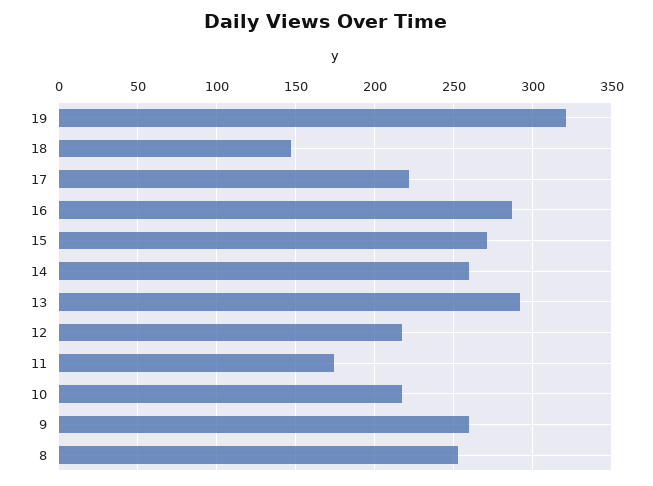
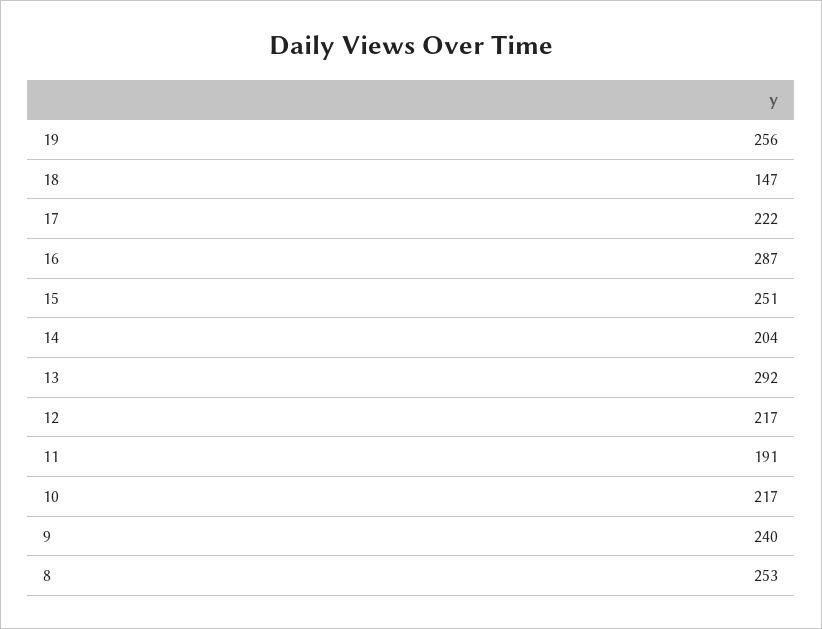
19: 320 -> 256
15: 270 -> 251
14: 260 -> 204
11: 175 -> 191
9: 260 -> 240

